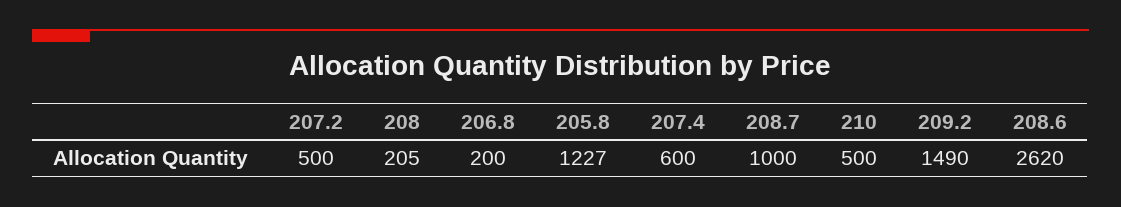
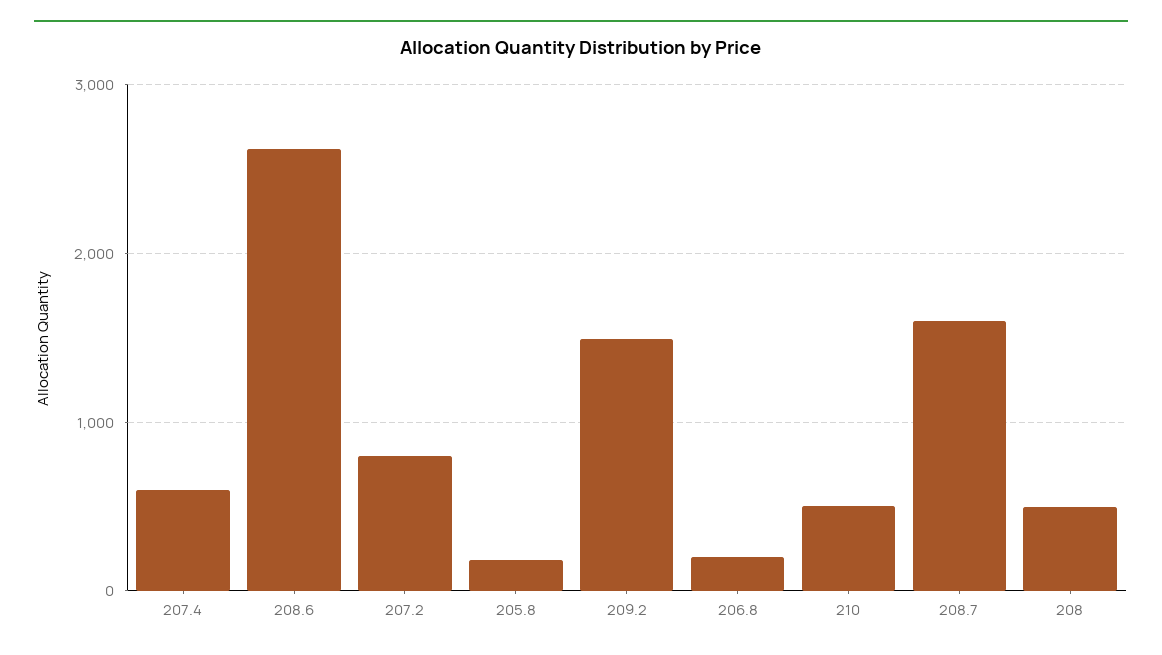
207.2: 500 -> 800
208: 205 -> 500
205.8: 1227 -> 200
208.7: 1000 -> 1600

